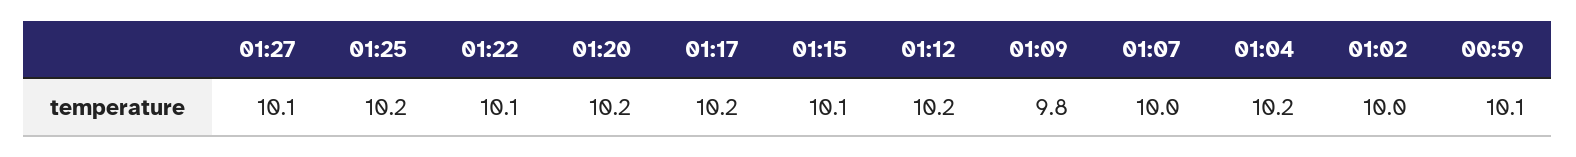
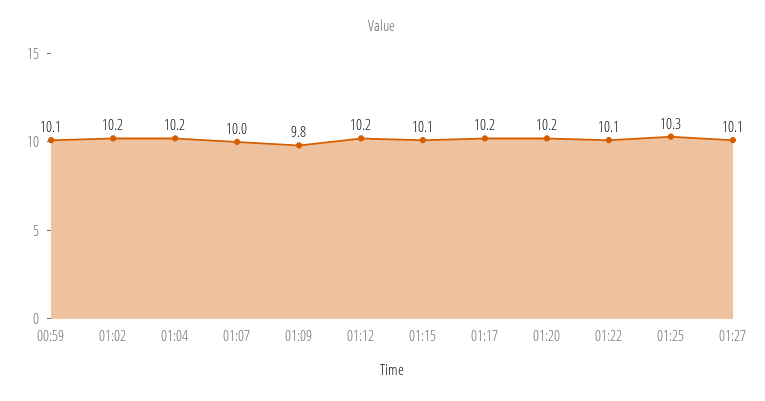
01:25: 10.2 -> 10.3
01:02: 10 -> 10.2

